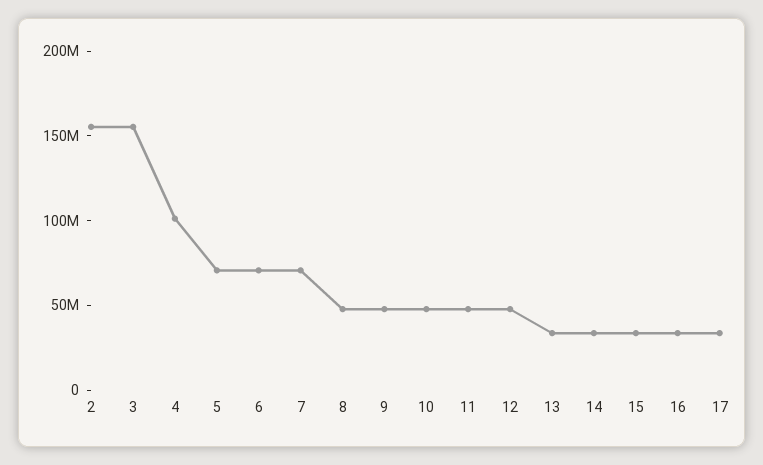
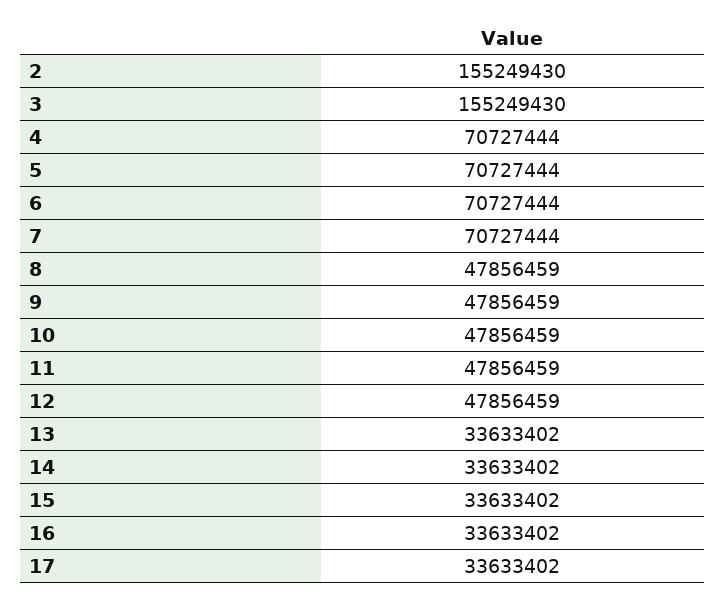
4: 100000000 -> 70727444

